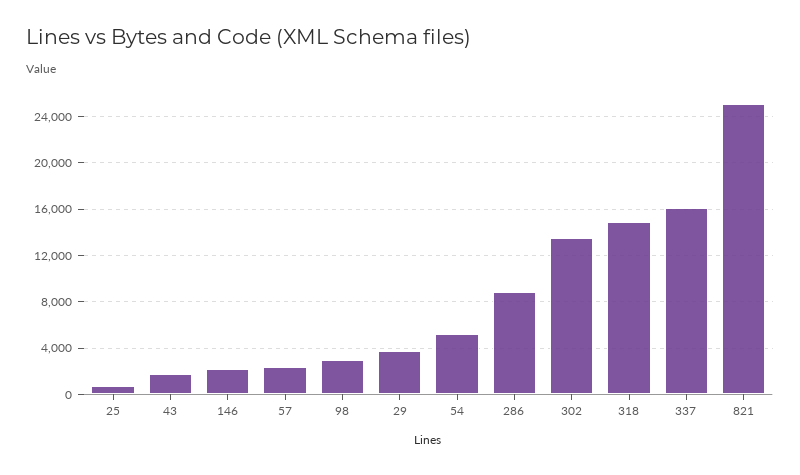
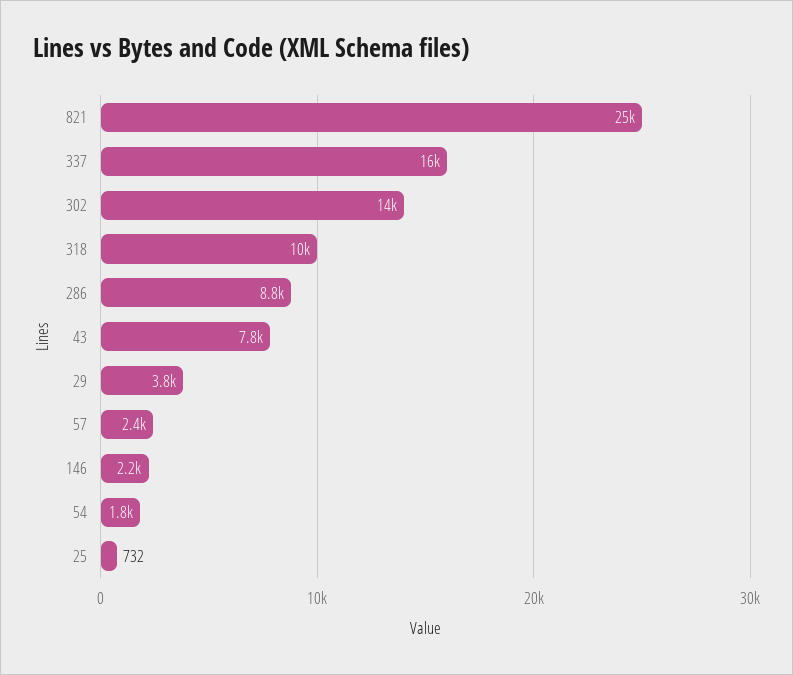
43: 2000 -> 7800
98: 3000 -> none
54: 5000 -> 1800
318: 15000 -> 10000

